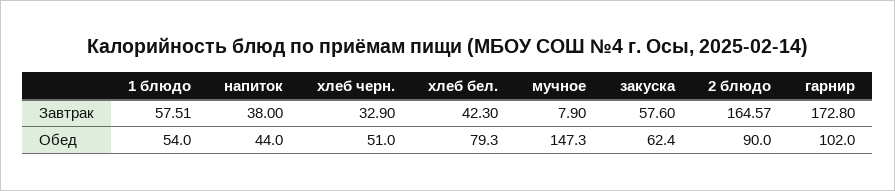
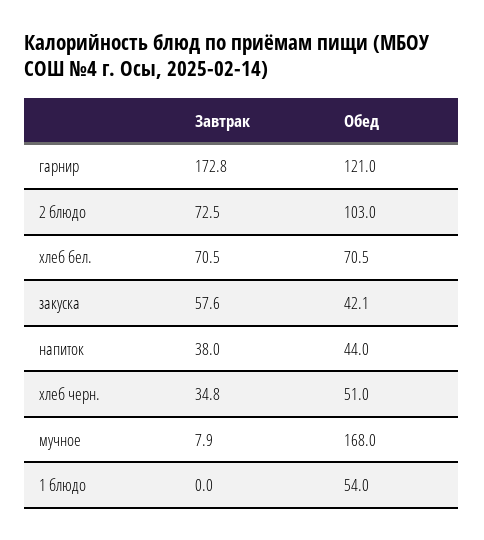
1 блюдо, Завтрак: 57.51 -> 0
хлеб черн., Завтрак: 32.9 -> 34.8
хлеб бел., Завтрак: 42.3 -> 70.5
2 блюдо, Завтрак: 164.57 -> 72.5
хлеб бел., Обед: 79.3 -> 70.5
мучное, Обед: 147.3 -> 168
закуска, Обед: 62.4 -> 42.1
2 блюдо, Обед: 90 -> 103
гарнир, Обед: 102 -> 121

